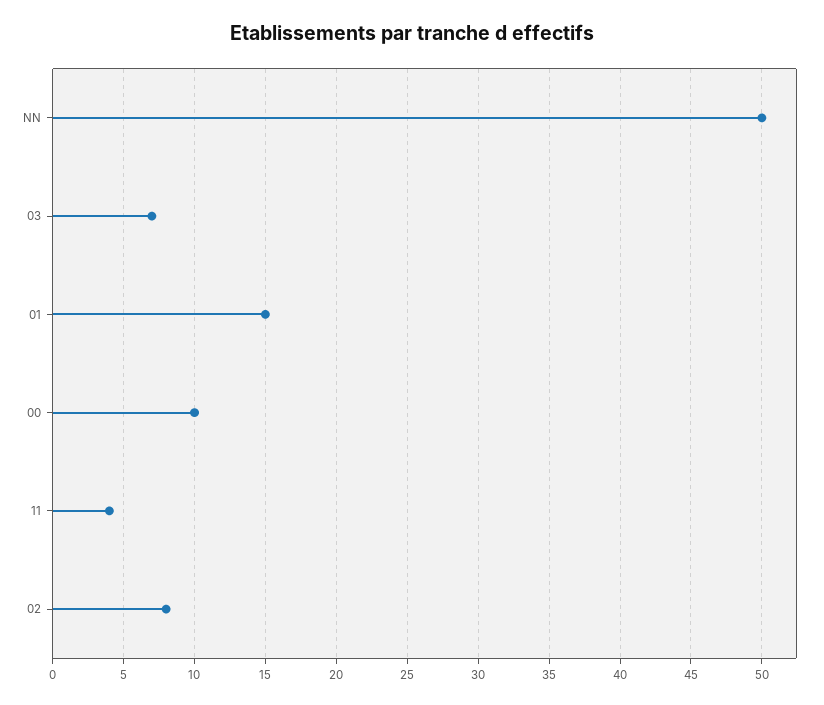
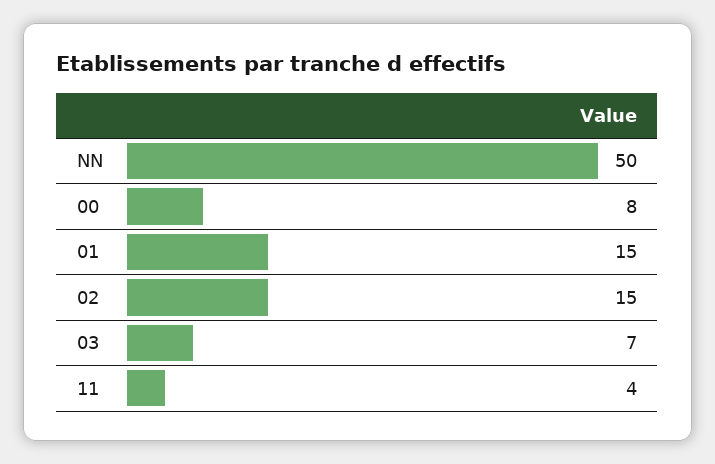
00: 10 -> 8
02: 8 -> 15

